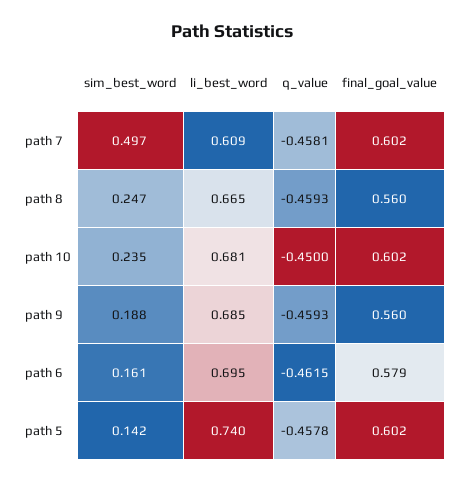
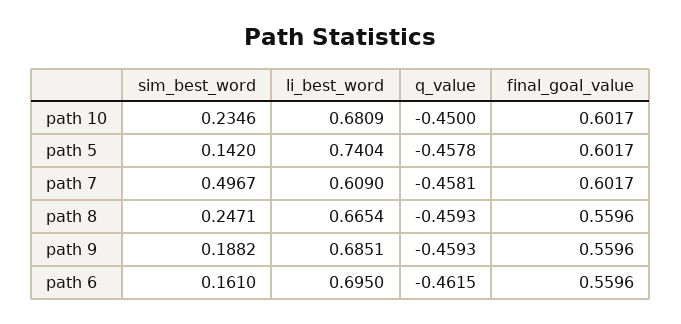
final_goal_value, path 6: 0.579 -> 0.5596

